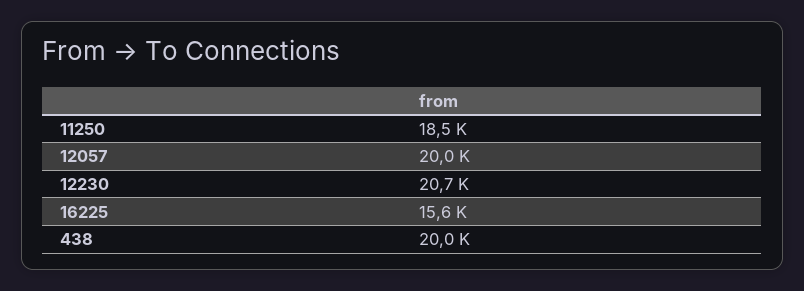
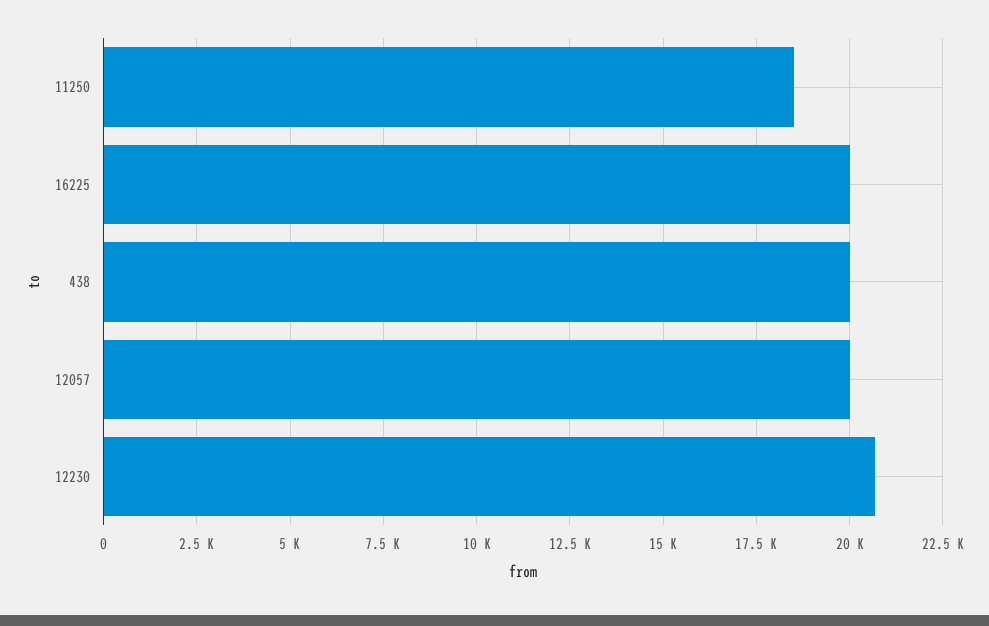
16225: 15600 -> 20000

